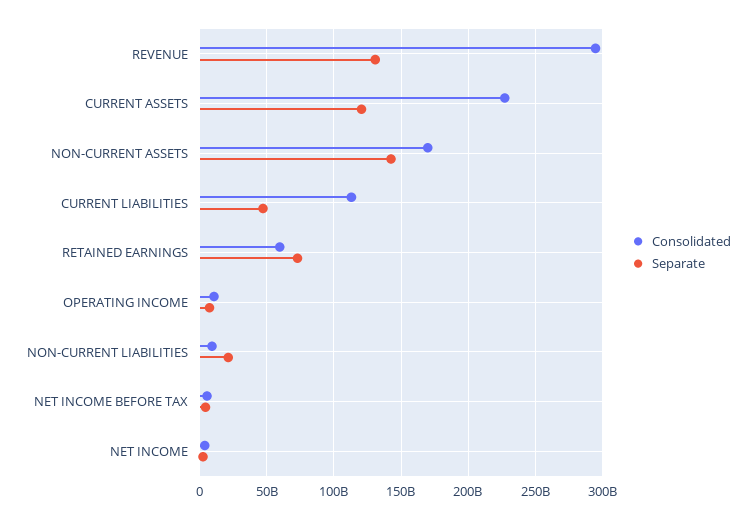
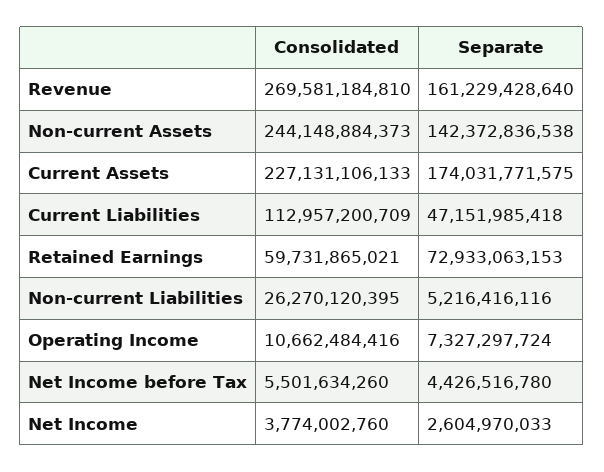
Consolidated, REVENUE: 295000000000 -> 269581184810
Separate, REVENUE: 130000000000 -> 161229428640
Separate, CURRENT ASSETS: 120000000000 -> 174031771575
Consolidated, NON-CURRENT ASSETS: 170000000000 -> 244148884373
Consolidated, NON-CURRENT LIABILITIES: 10000000000 -> 26270120395
Separate, NON-CURRENT LIABILITIES: 20000000000 -> 5216416116

